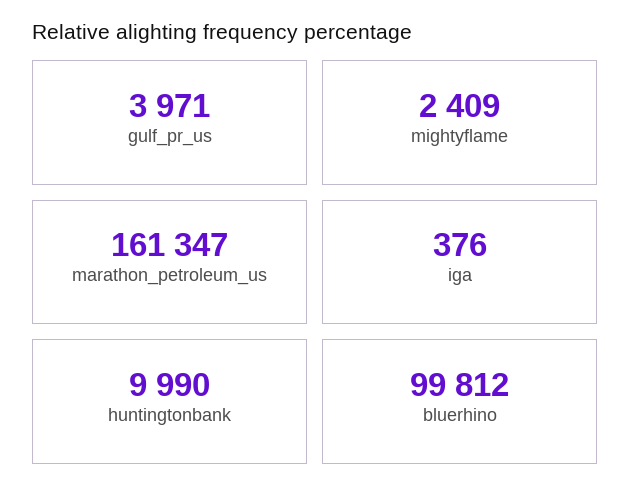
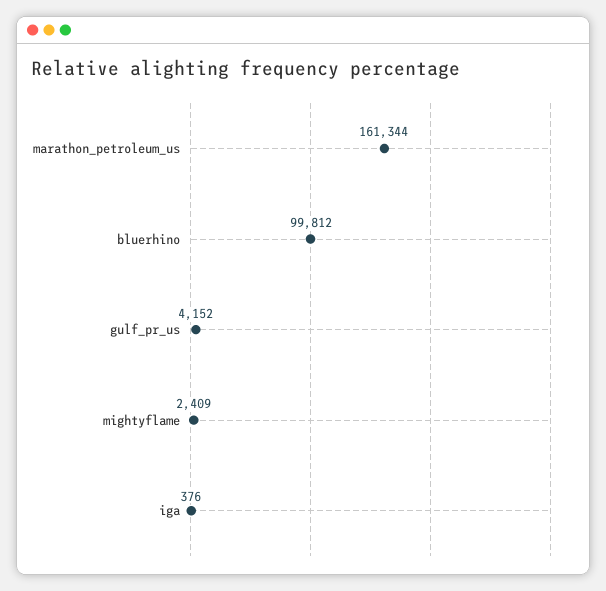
gulf_pr_us: 3971 -> 4152
marathon_petroleum_us: 161347 -> 161344
huntingtonbank: 9990 -> none

